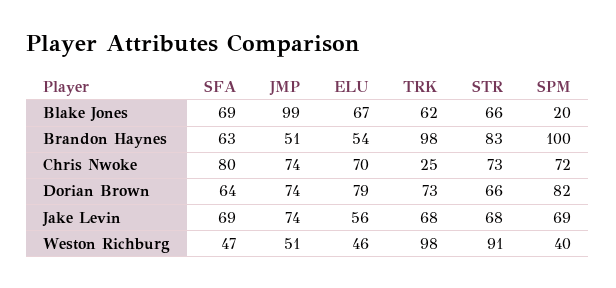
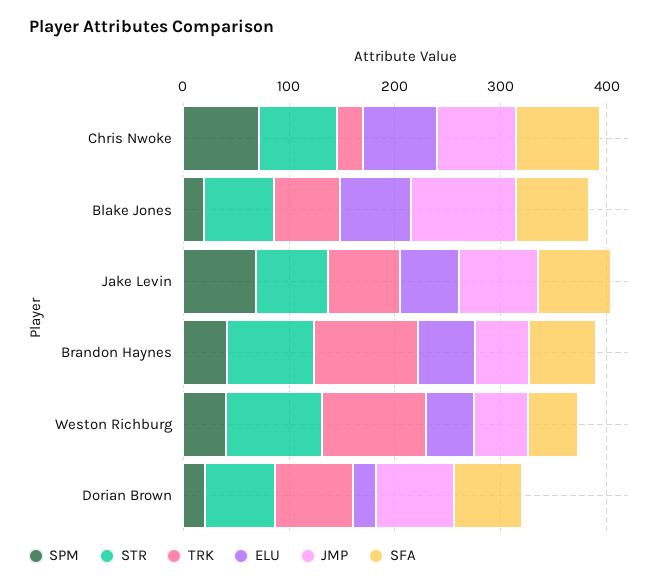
SPM, Brandon Haynes: 100 -> 40
ELU, Dorian Brown: 79 -> 20
SPM, Dorian Brown: 82 -> 20

